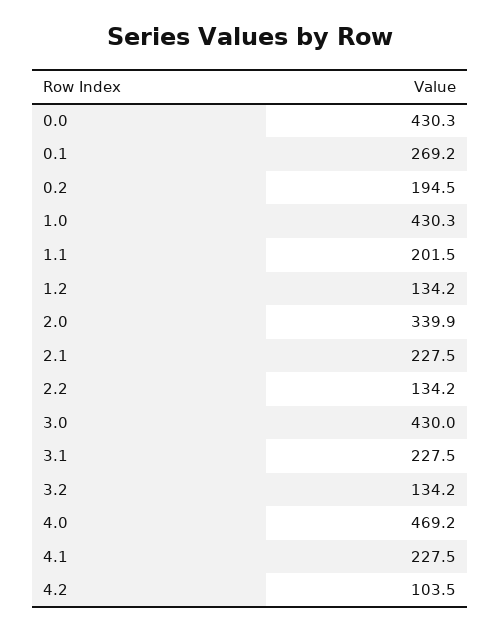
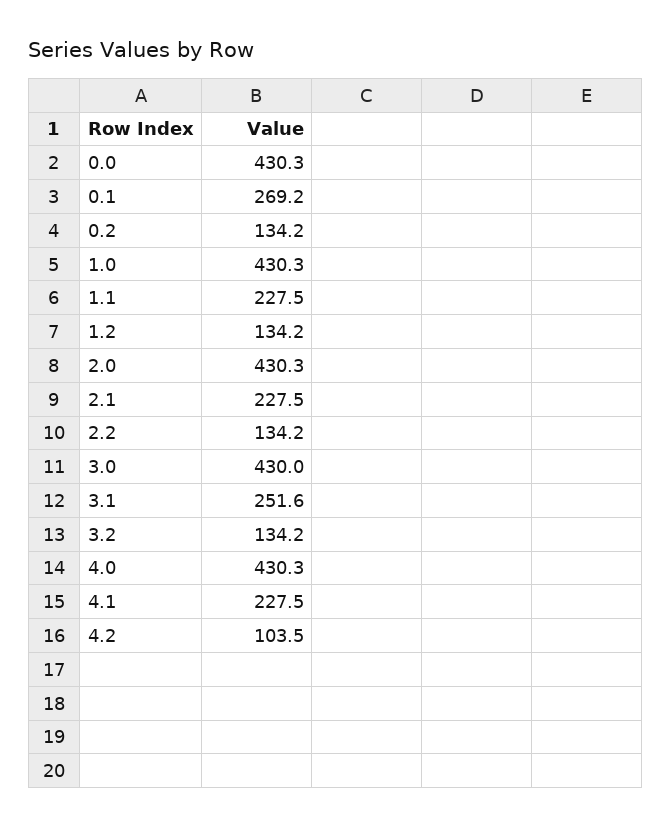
0.2: 194.5 -> 134.2
1.1: 201.5 -> 227.5
2.0: 339.9 -> 430.3
3.1: 227.5 -> 251.6
4.0: 469.2 -> 430.3

